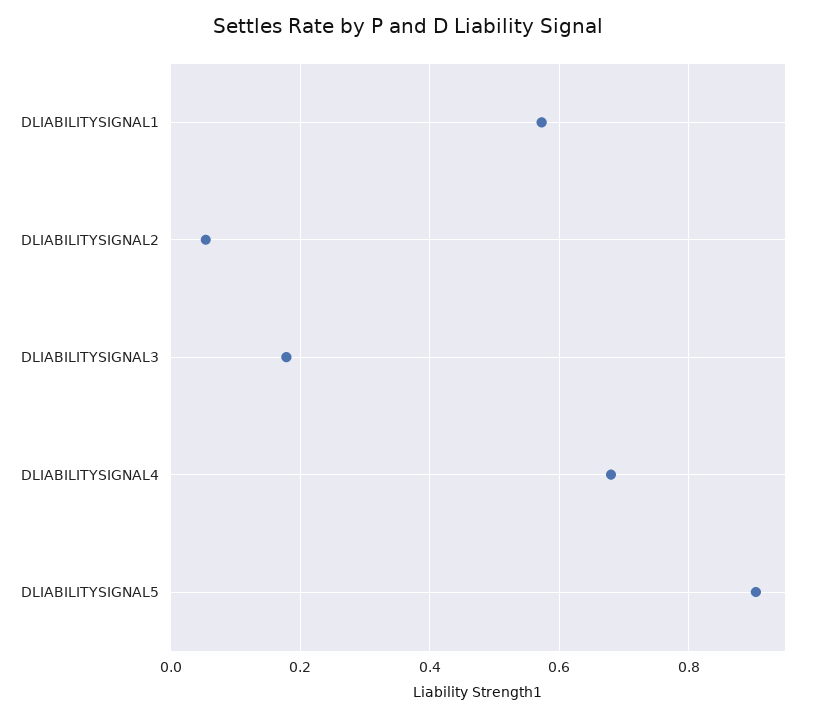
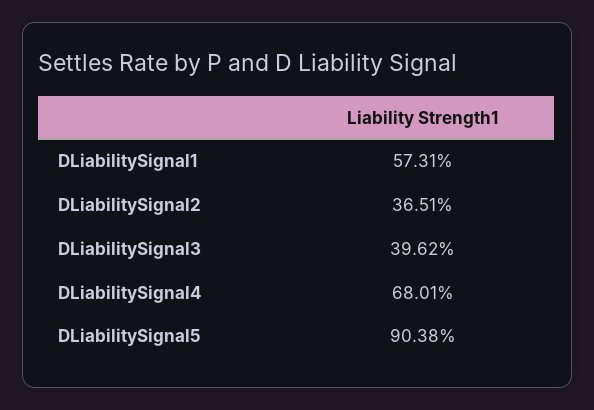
DLIABILITYSIGNAL2: 0.06 -> 0.3651
DLIABILITYSIGNAL3: 0.18 -> 0.3962

